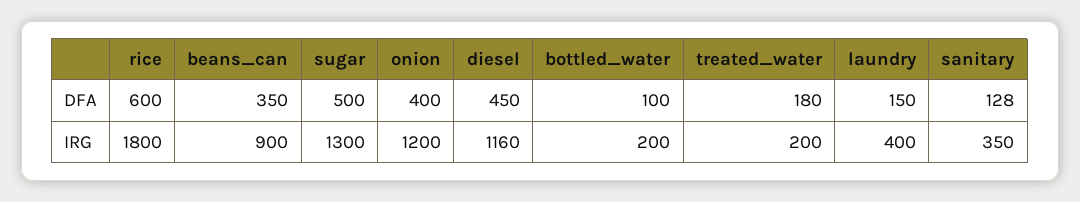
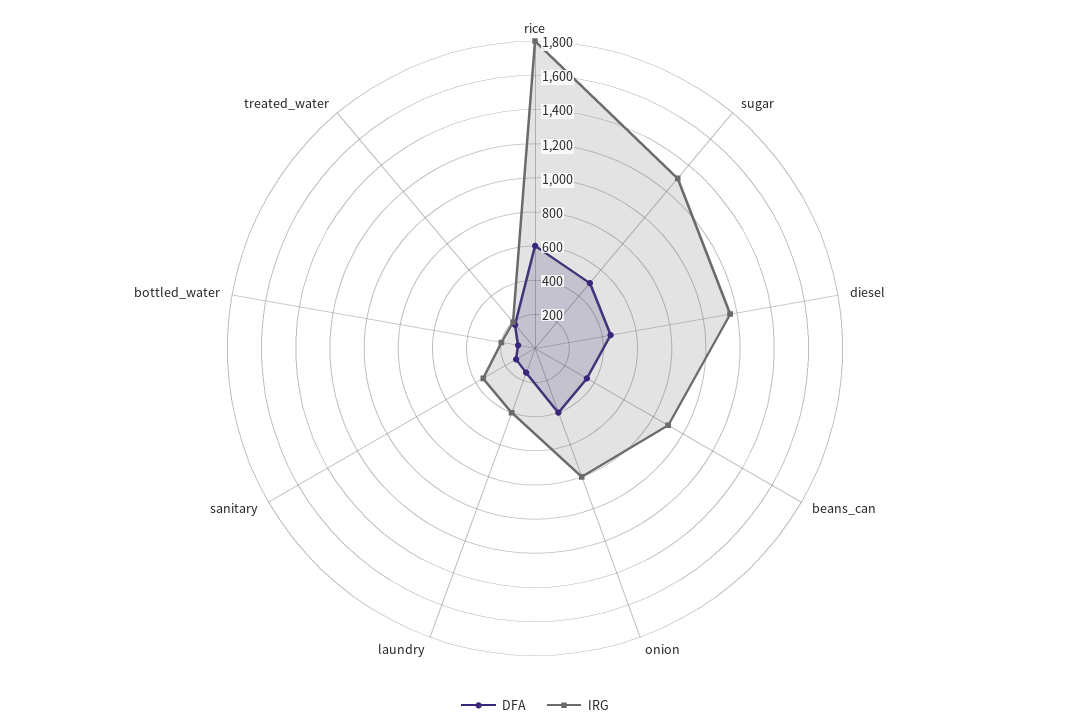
IRG, onion: 1200 -> 800

